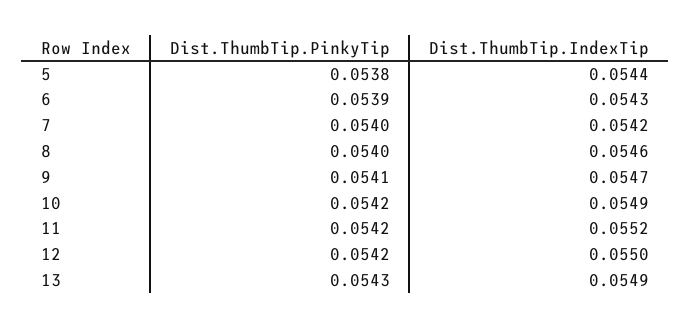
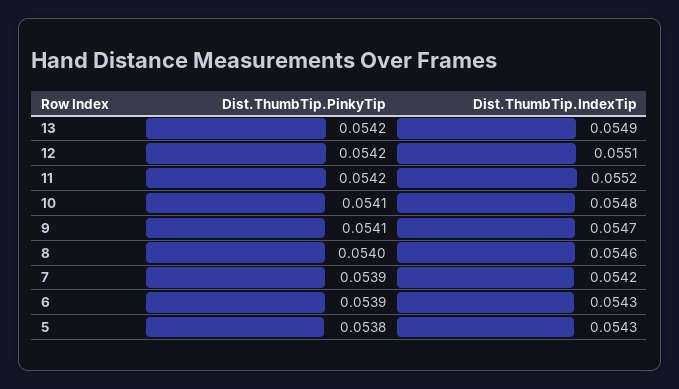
Dist.ThumbTip.IndexTip, 5: 0.0544 -> 0.0543
Dist.ThumbTip.PinkyTip, 7: 0.054 -> 0.0539
Dist.ThumbTip.PinkyTip, 10: 0.0542 -> 0.0541
Dist.ThumbTip.IndexTip, 10: 0.0549 -> 0.0548
Dist.ThumbTip.IndexTip, 12: 0.055 -> 0.0551
Dist.ThumbTip.PinkyTip, 13: 0.0543 -> 0.0542

